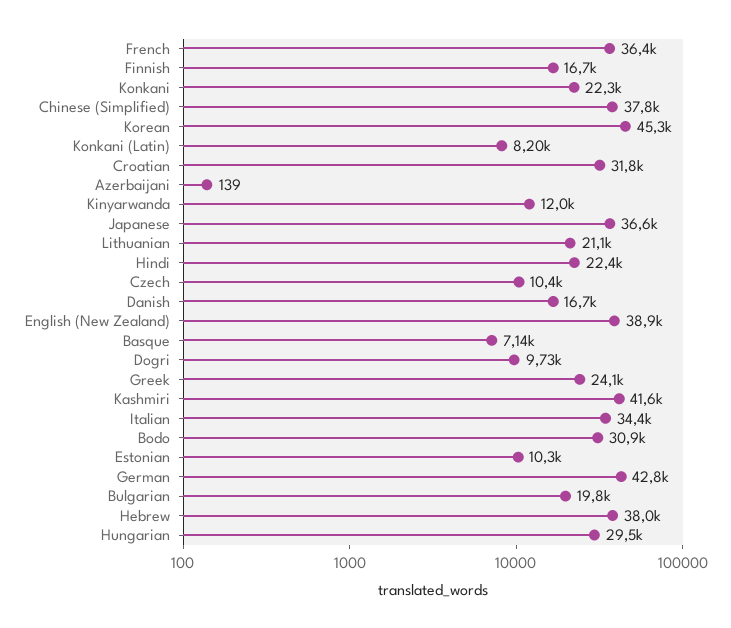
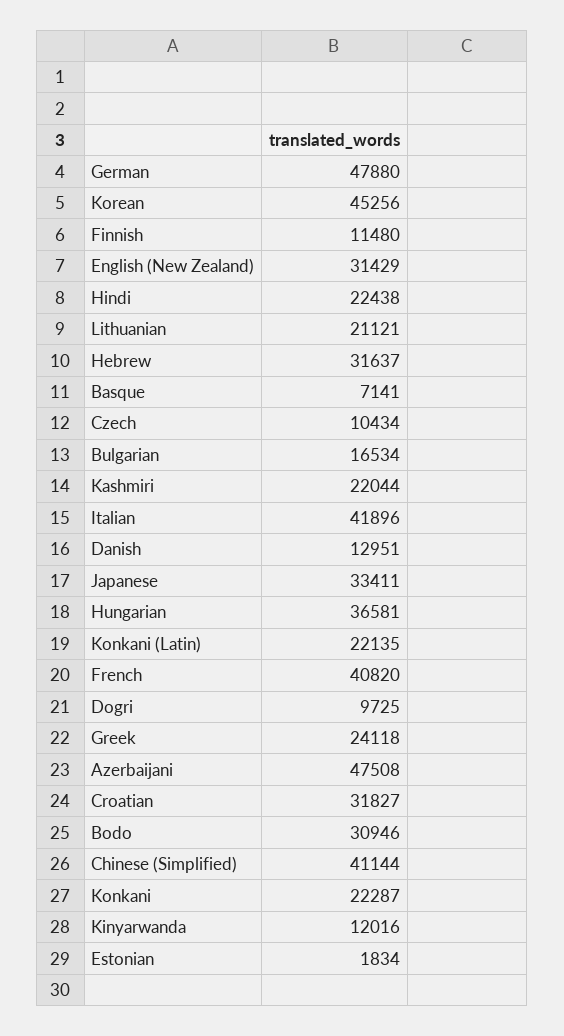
French: 36400 -> 40820
Finnish: 16700 -> 11480
Chinese (Simplified): 37800 -> 41144
Konkani (Latin): 8200 -> 22135
Azerbaijani: 139 -> 47508
Japanese: 36600 -> 33411
Danish: 16700 -> 12951
English (New Zealand): 38900 -> 31429
Kashmiri: 41600 -> 22044
Italian: 34400 -> 41896
Estonian: 10300 -> 1834
German: 42800 -> 47880
Bulgarian: 19800 -> 16534
Hebrew: 38000 -> 31637
Hungarian: 29500 -> 36581

